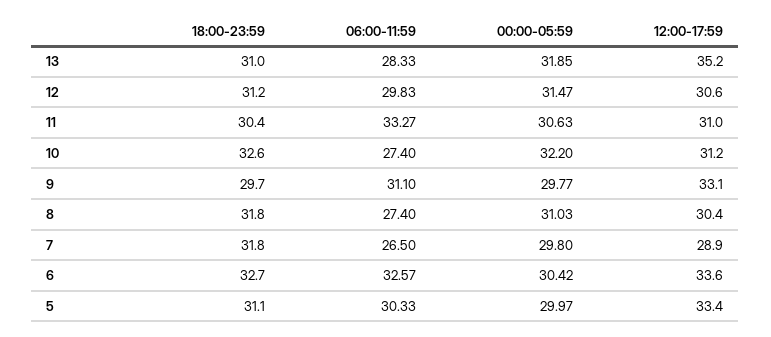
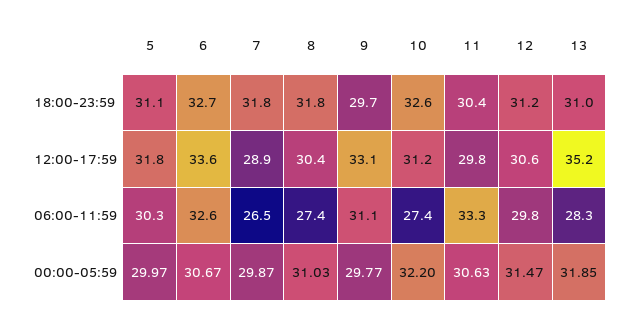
12:00-17:59, 11: 31 -> 29.8
00:00-05:59, 7: 29.8 -> 29.87
00:00-05:59, 6: 30.42 -> 30.67
12:00-17:59, 5: 33.4 -> 31.8

